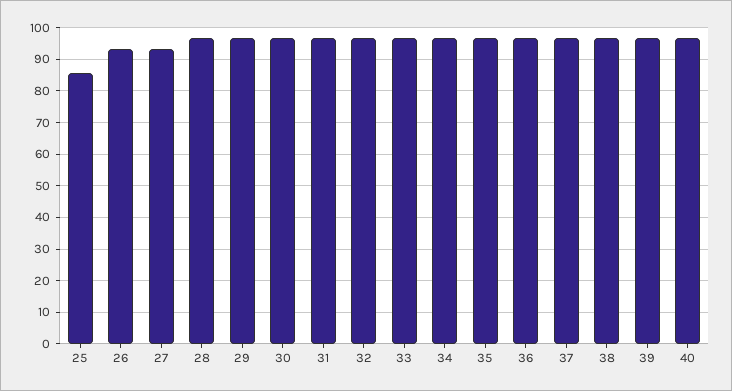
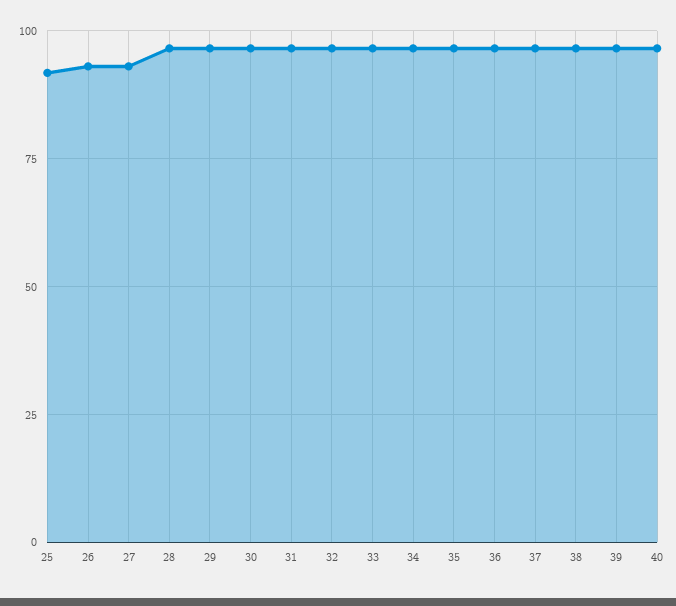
25: 86 -> 92.5

